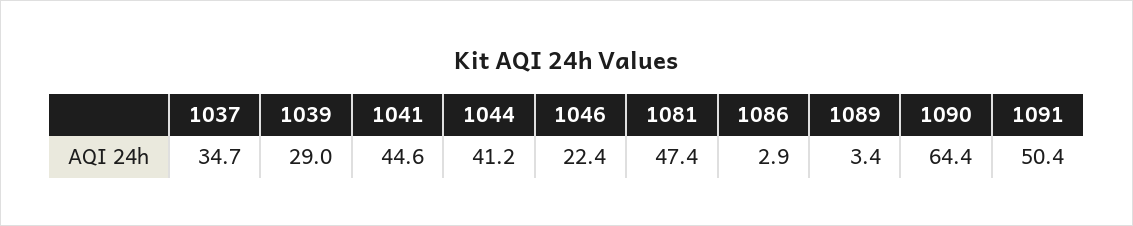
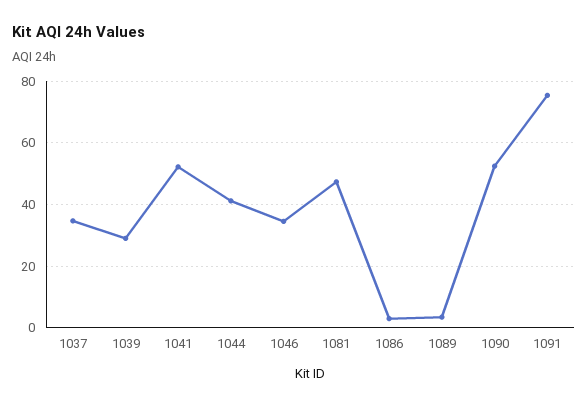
1041: 44.6 -> 52
1046: 22.4 -> 34
1090: 64.4 -> 52
1091: 50.4 -> 76

